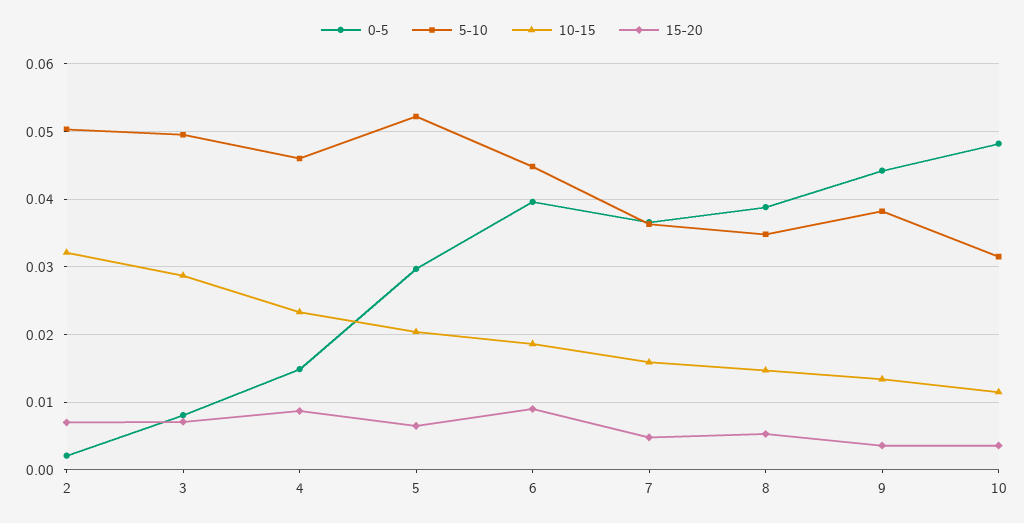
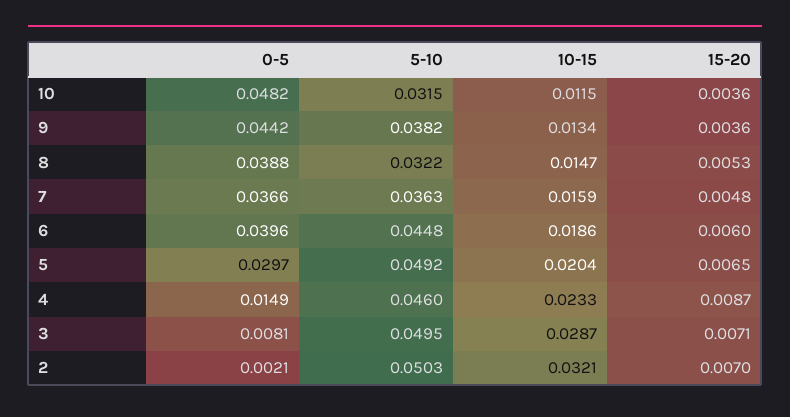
5-10, 5: 0.052 -> 0.0492
15-20, 6: 0.009 -> 0.006
5-10, 8: 0.035 -> 0.0322

